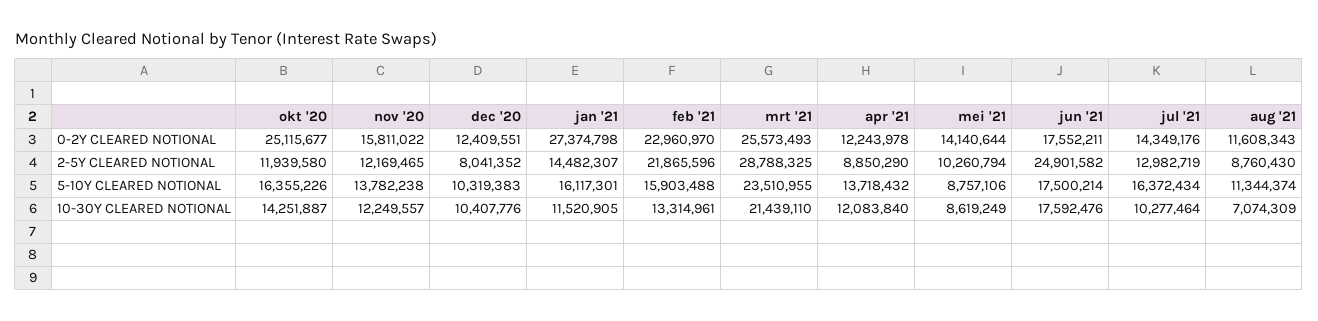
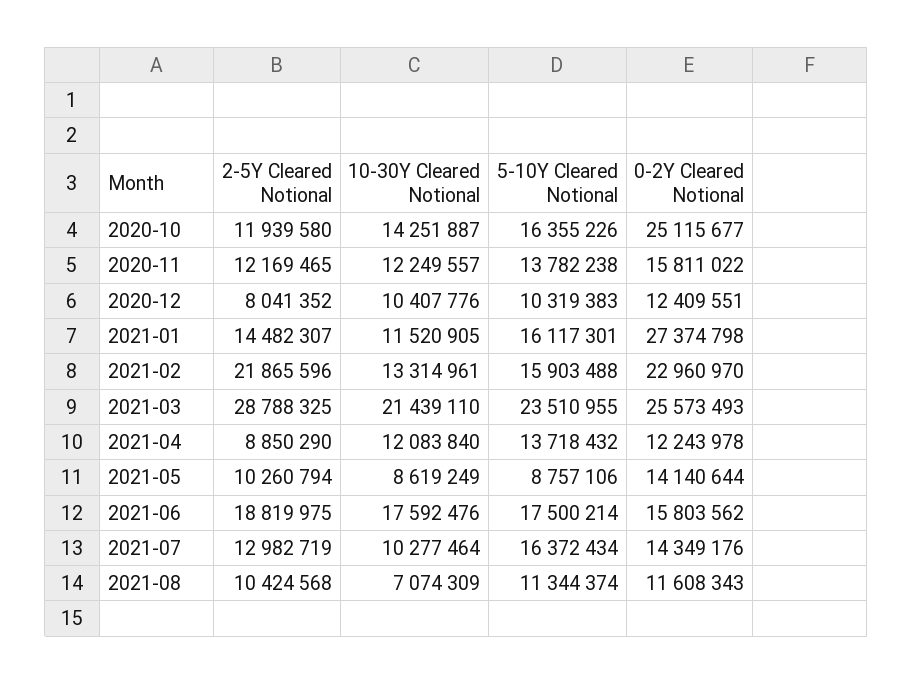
jun '21, 0-2Y CLEARED NOTIONAL: 17552211 -> 15803562
jun '21, 2-5Y CLEARED NOTIONAL: 24901582 -> 18819975
aug '21, 2-5Y CLEARED NOTIONAL: 8760430 -> 10424568

